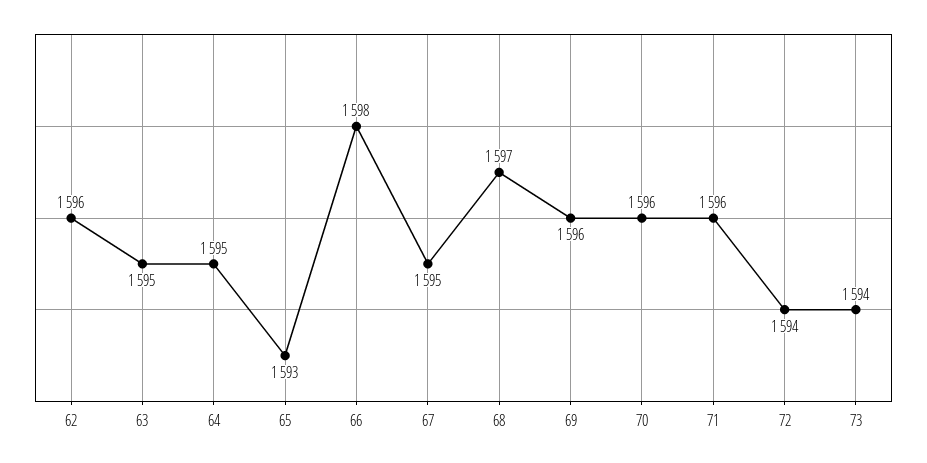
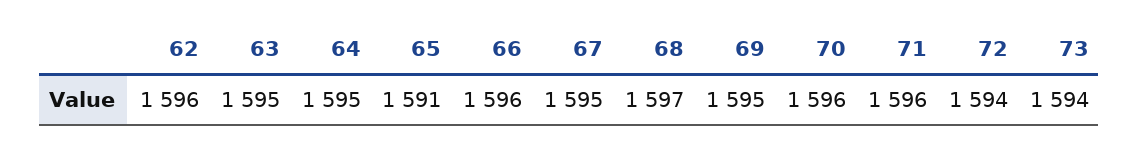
65: 1593 -> 1591
66: 1598 -> 1596
69: 1596 -> 1595

